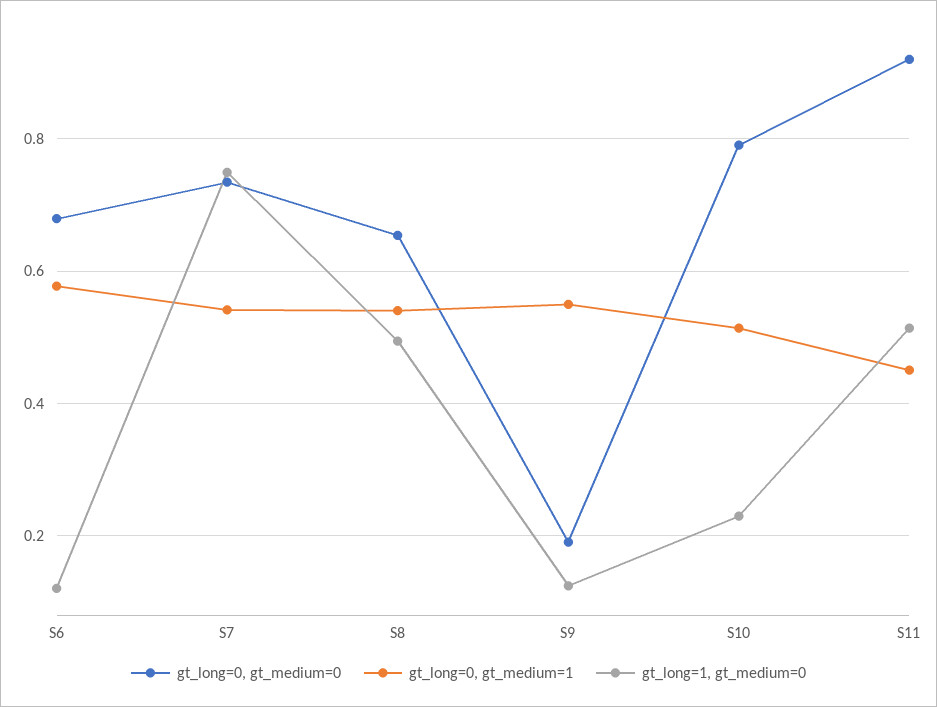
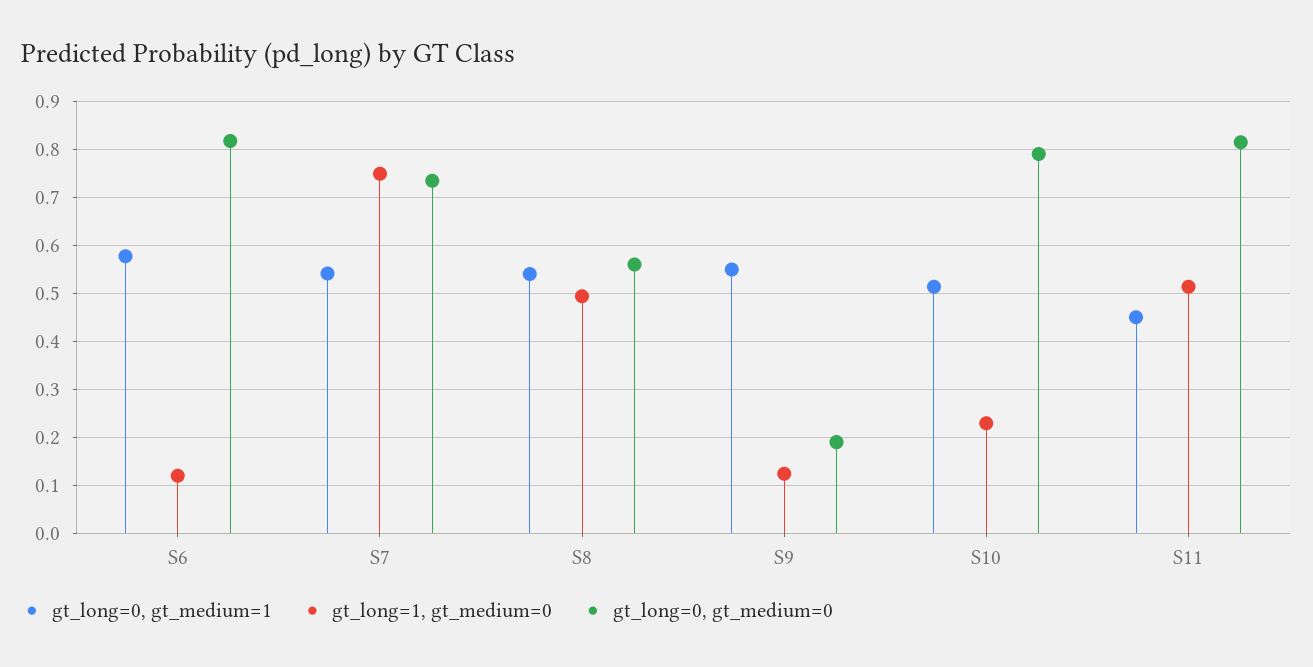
gt_long=0, gt_medium=0, S6: 0.68 -> 0.82
gt_long=0, gt_medium=0, S8: 0.66 -> 0.56
gt_long=0, gt_medium=0, S11: 0.92 -> 0.82

